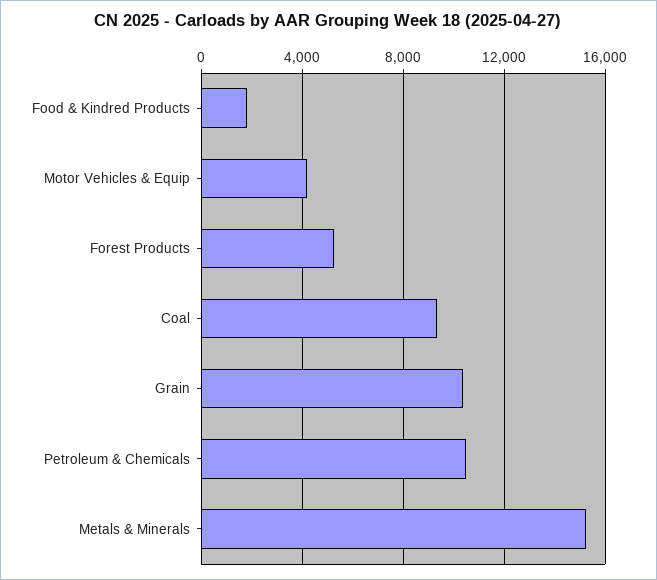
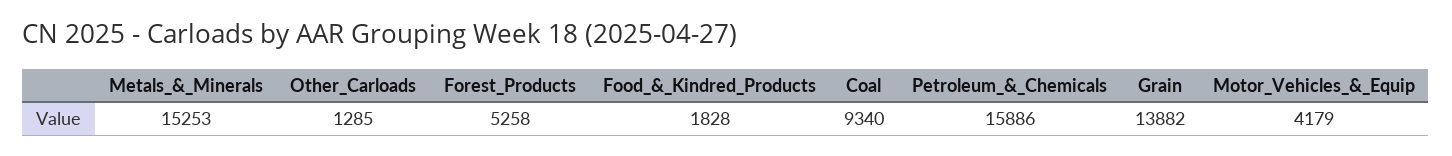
Grain: 10500 -> 13882
Petroleum & Chemicals: 10500 -> 15886
Other_Carloads: none -> 1285

